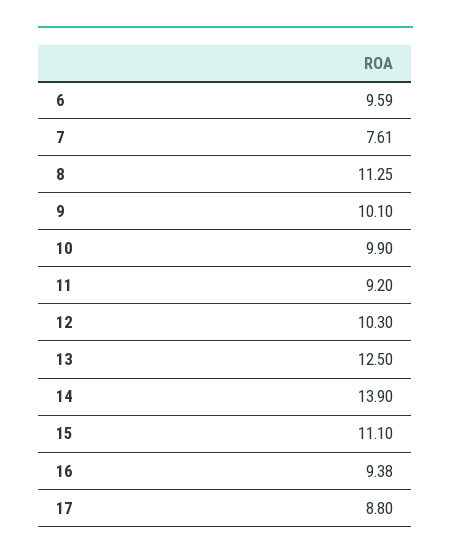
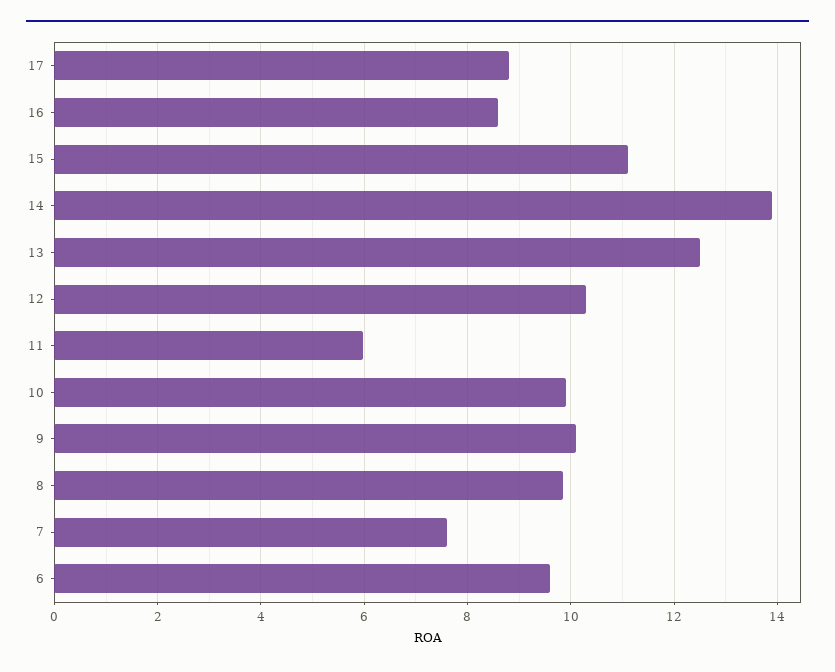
8: 11.25 -> 9.8
11: 9.2 -> 6
16: 9.38 -> 8.6

